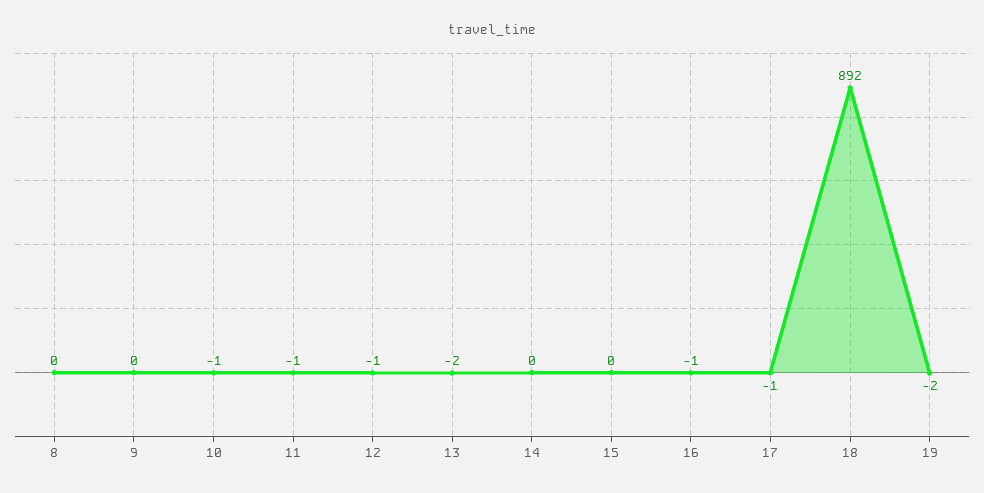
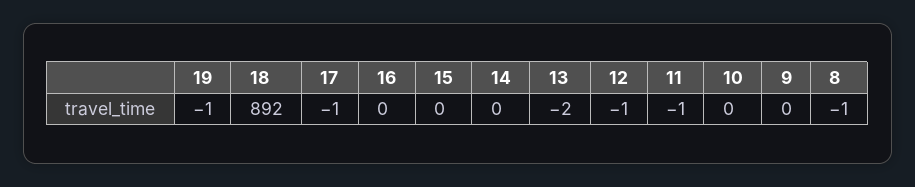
8: 0 -> -1
10: -1 -> 0
16: -1 -> 0
19: -2 -> -1

